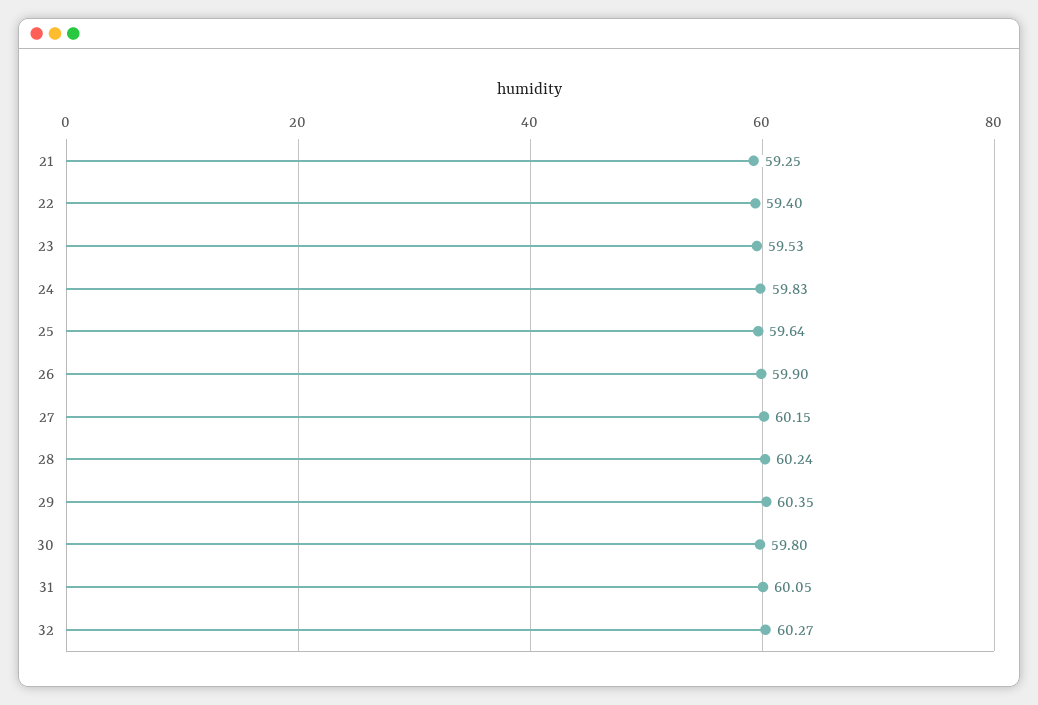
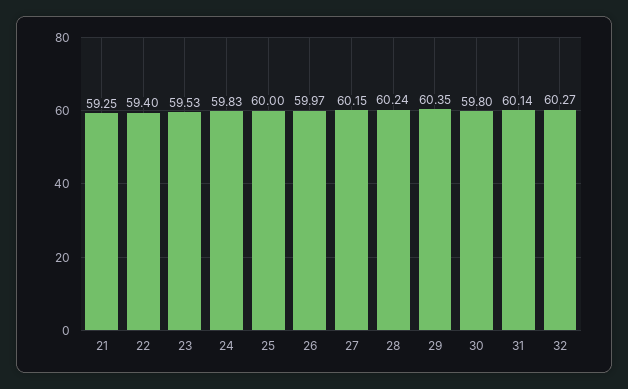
25: 59.64 -> 60
26: 59.9 -> 59.97
31: 60.05 -> 60.14

